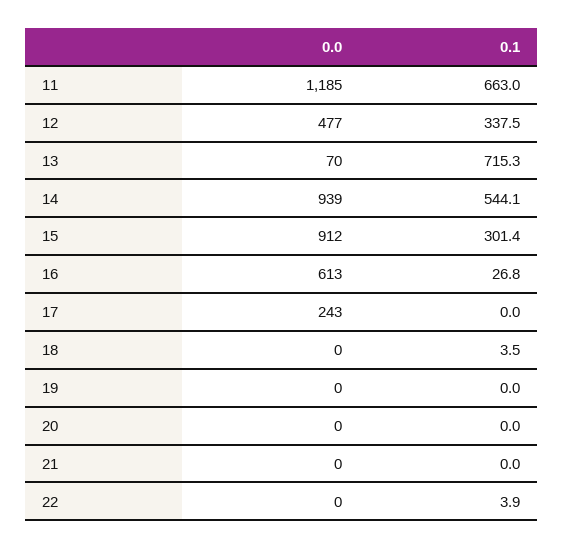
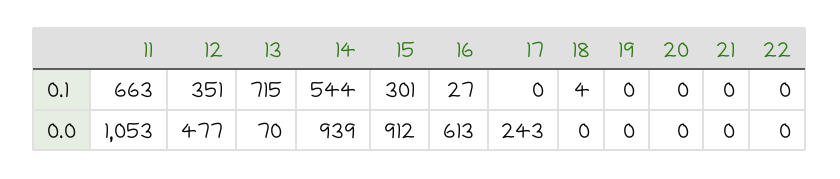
0.0, 11: 1185 -> 1053
0.1, 12: 337.5 -> 351
0.1, 22: 3.9 -> 0

